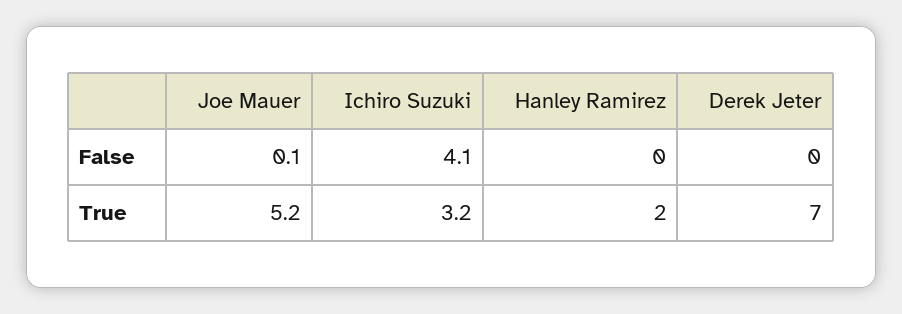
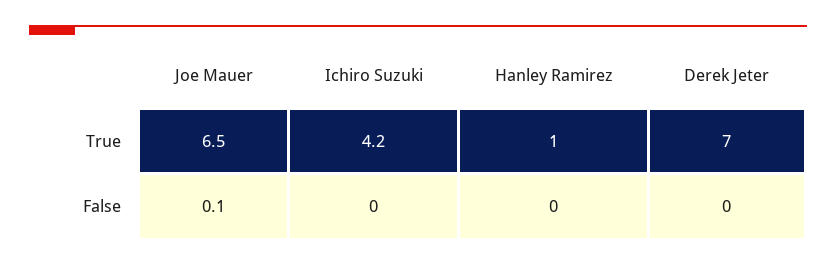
Ichiro Suzuki, False: 4.1 -> 0
Joe Mauer, True: 5.2 -> 6.5
Ichiro Suzuki, True: 3.2 -> 4.2
Hanley Ramirez, True: 2 -> 1

